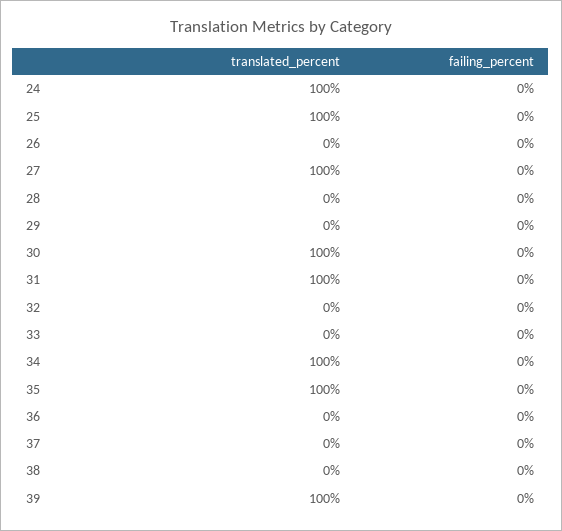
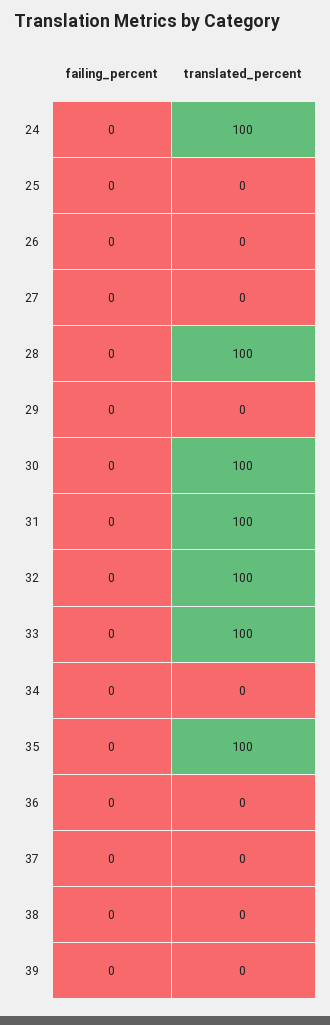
translated_percent, 25: 100 -> 0
translated_percent, 27: 100 -> 0
translated_percent, 28: 0 -> 100
translated_percent, 32: 0 -> 100
translated_percent, 33: 0 -> 100
translated_percent, 34: 100 -> 0
translated_percent, 39: 100 -> 0

